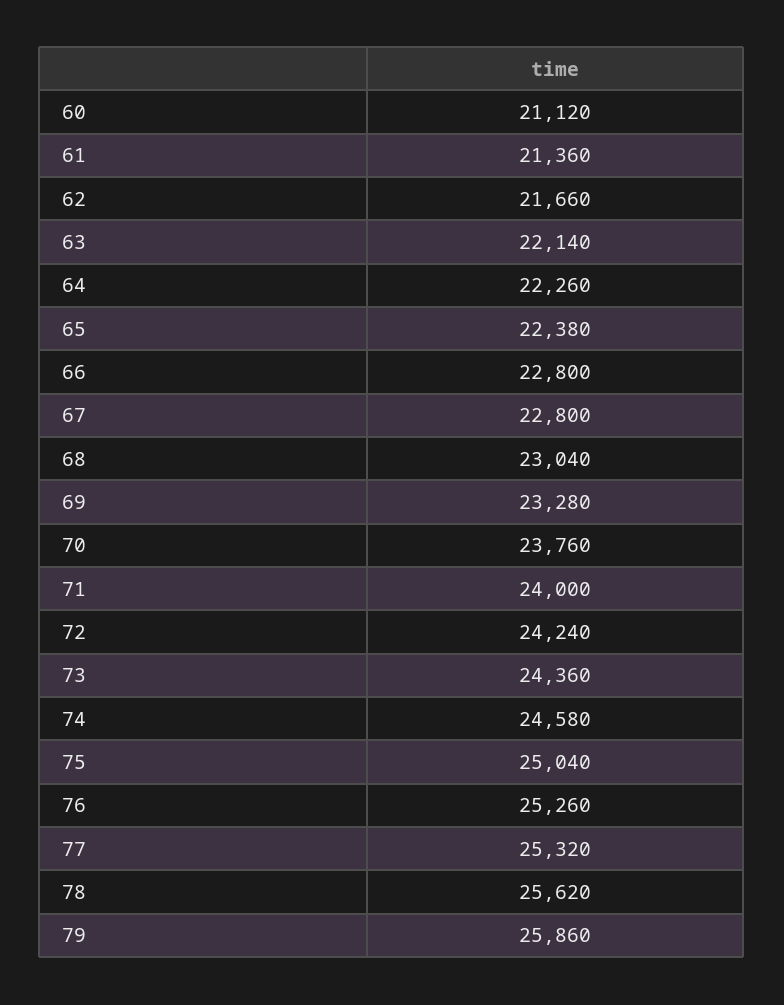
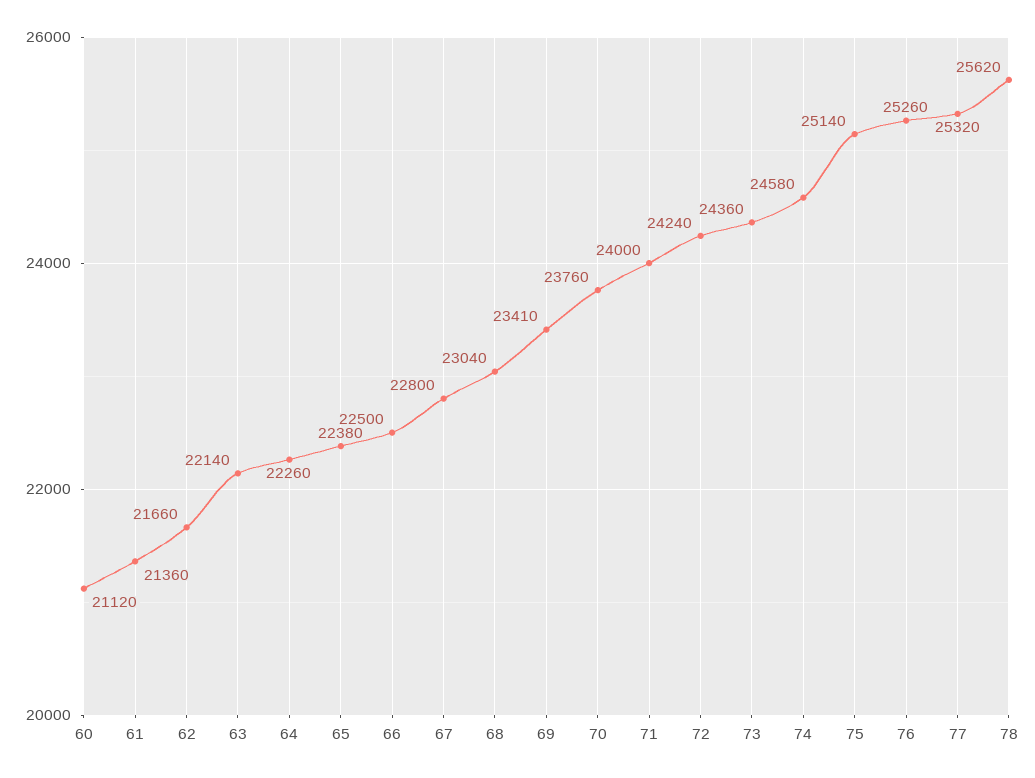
66: 22800 -> 22500
69: 23280 -> 23410
75: 25040 -> 25140
79: 25860 -> none

